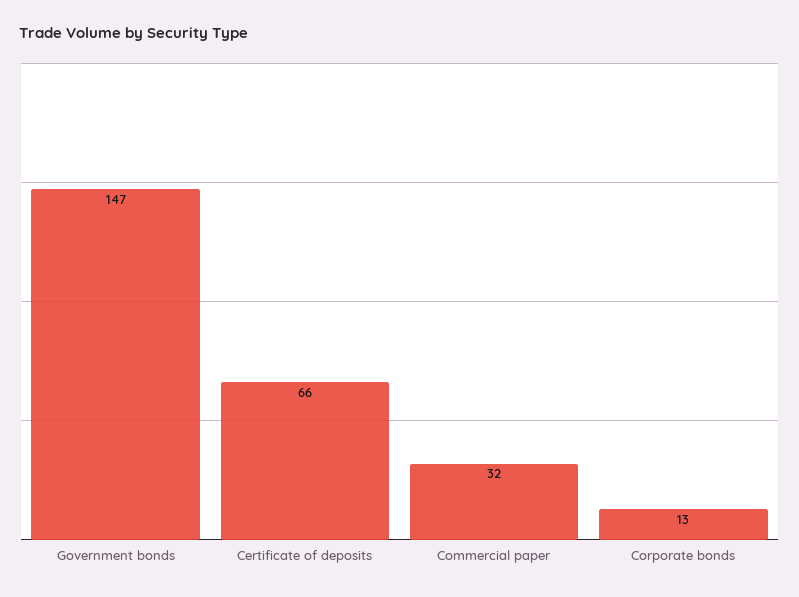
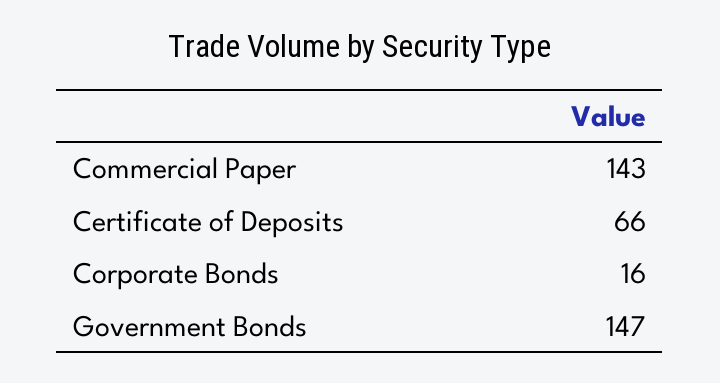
Commercial paper: 32 -> 143
Corporate bonds: 13 -> 16

